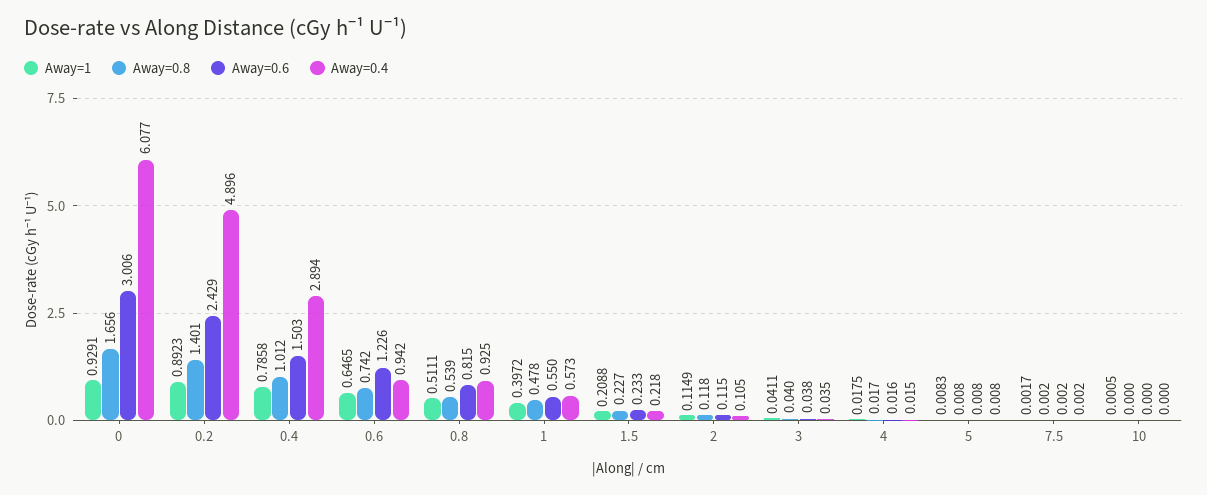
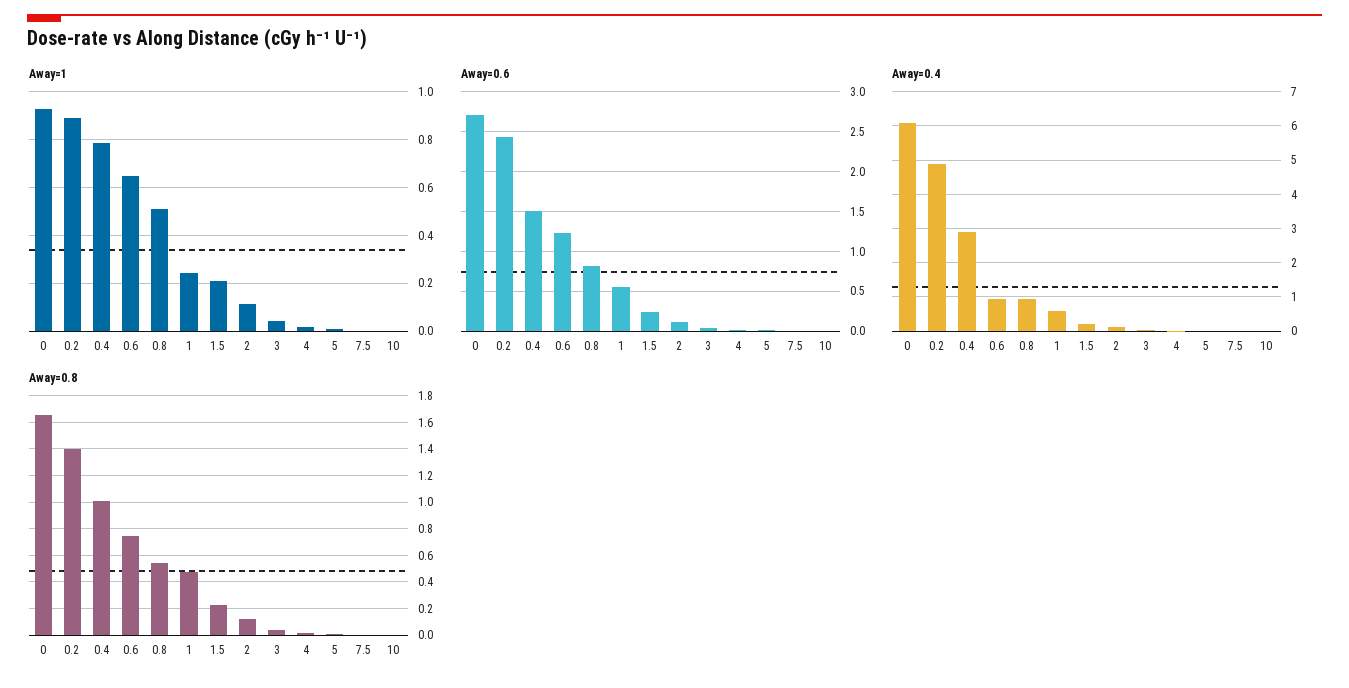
Away=0.6, 0: 3.006 -> 2.7
Away=1, 1: 0.3972 -> 0.25

